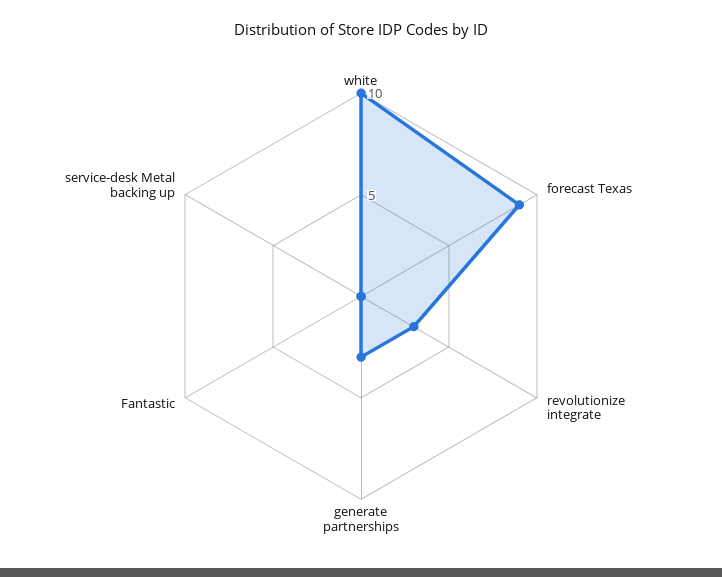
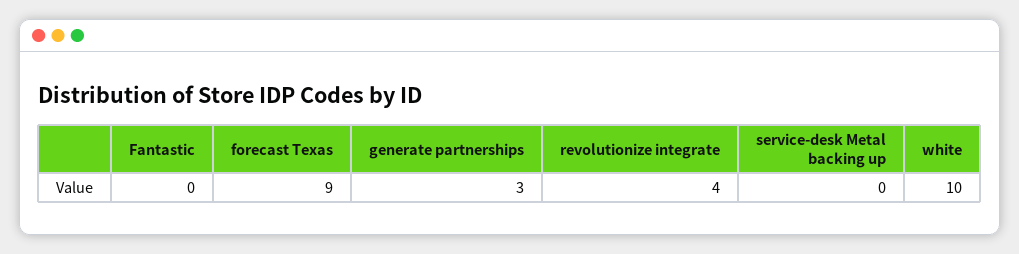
revolutionize integrate: 3 -> 4

